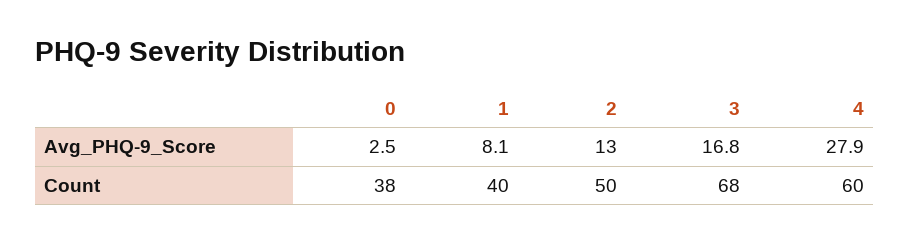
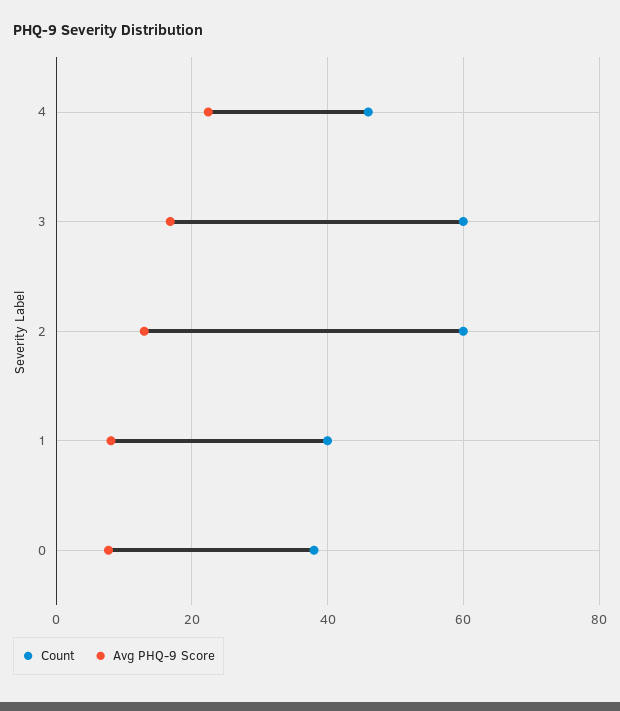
Avg_PHQ-9_Score, 0: 2.5 -> 8
Avg_PHQ-9_Score, 4: 27.9 -> 22
Count, 2: 50 -> 60
Count, 3: 68 -> 60
Count, 4: 60 -> 46

